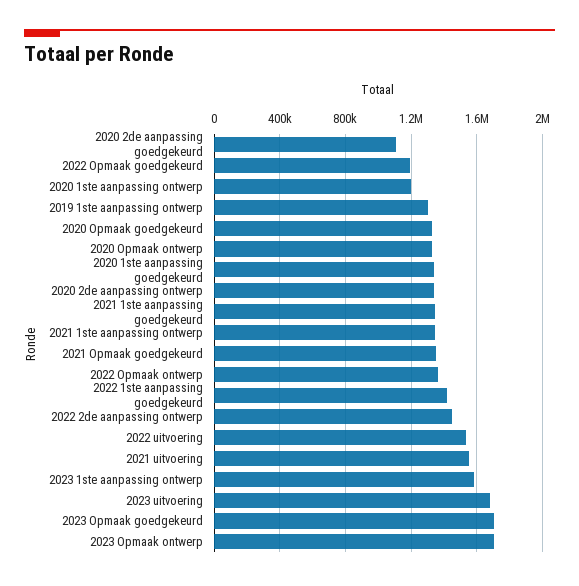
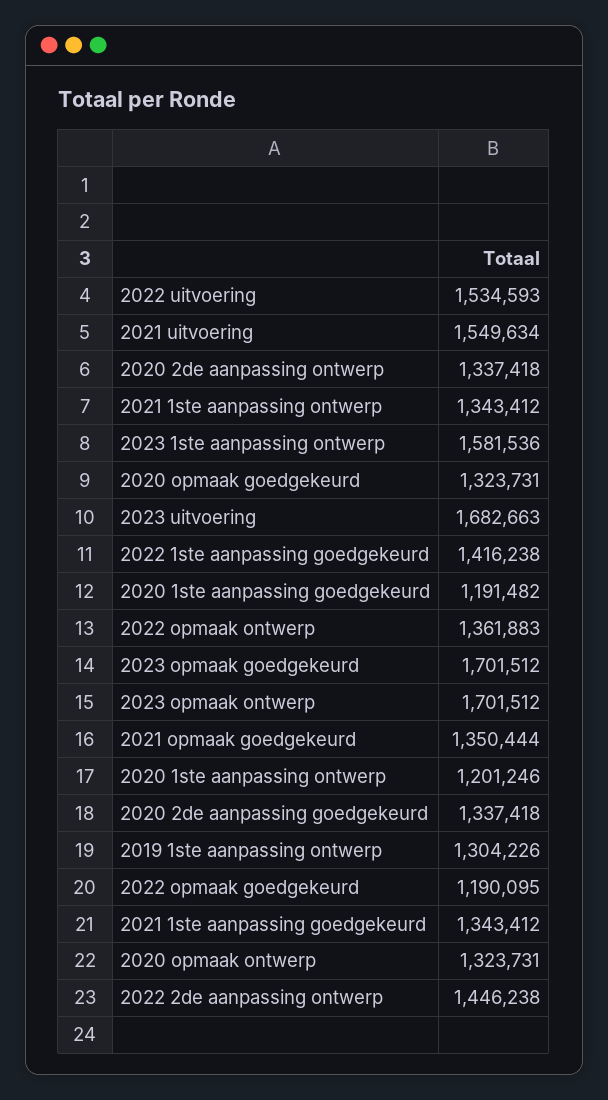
2020 2de aanpassing goedgekeurd: 1100000 -> 1337418
2020 1ste aanpassing goedgekeurd: 1350000 -> 1191482

